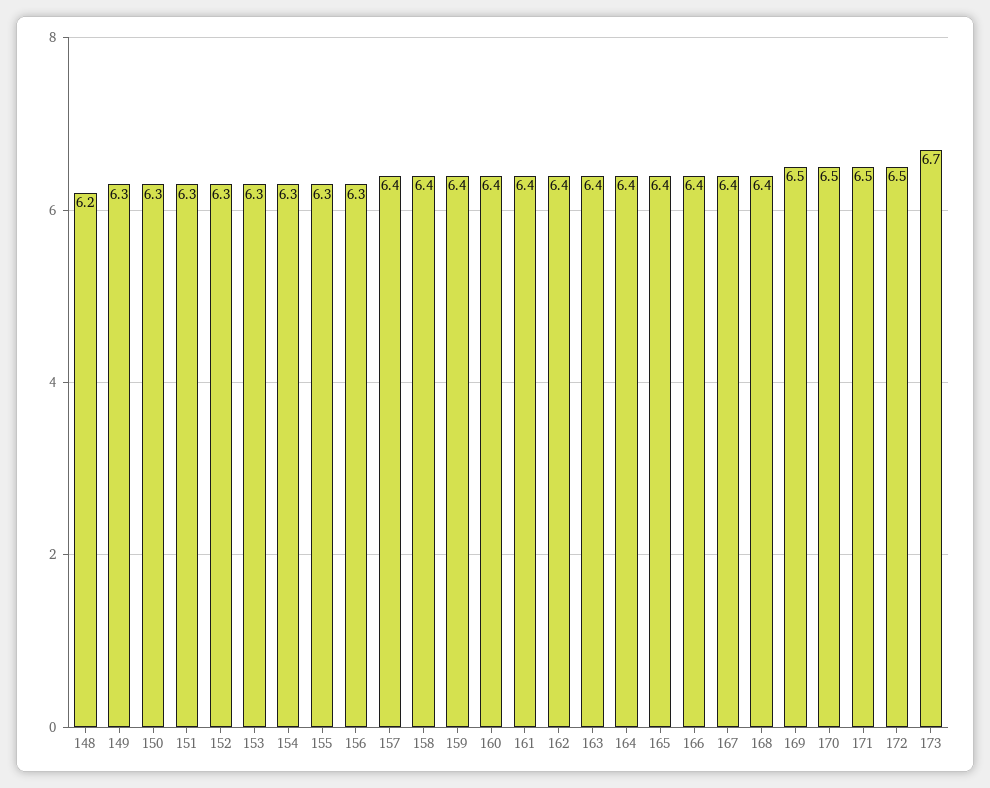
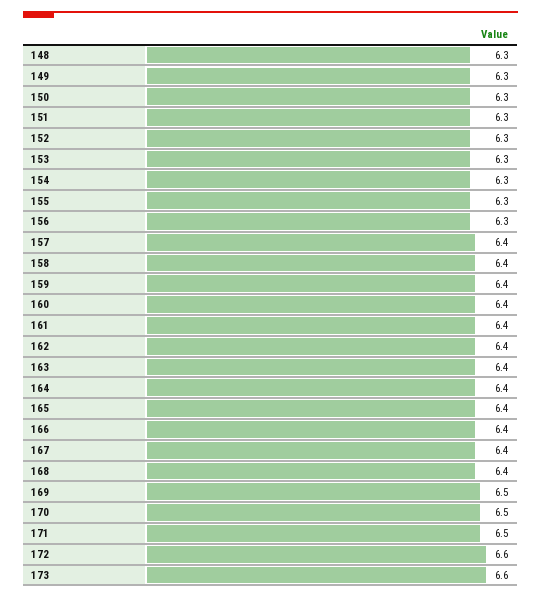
148: 6.2 -> 6.3
172: 6.5 -> 6.6
173: 6.7 -> 6.6

